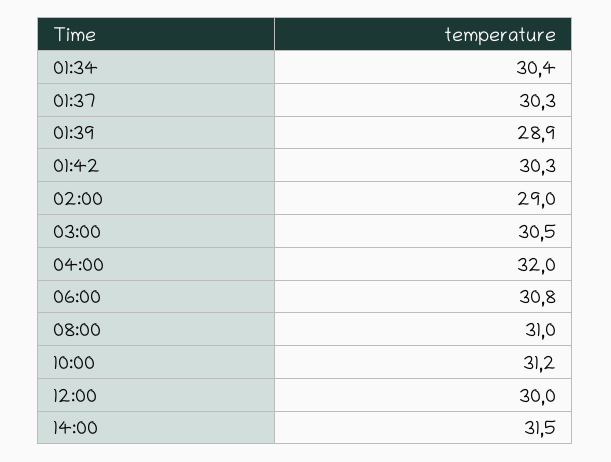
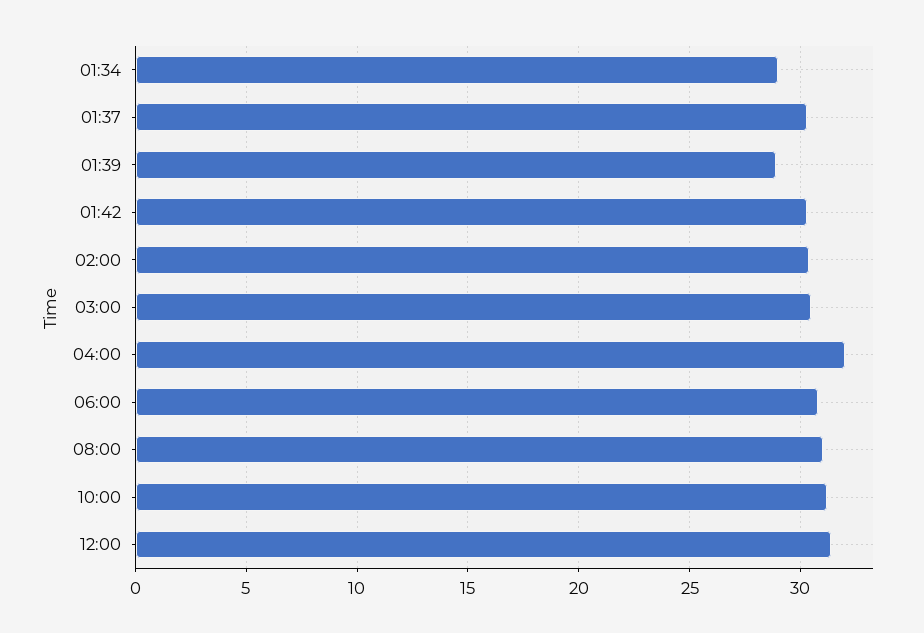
01:34: 30.4 -> 29
02:00: 29 -> 30.5
12:00: 30 -> 31.5
14:00: 31.5 -> none

